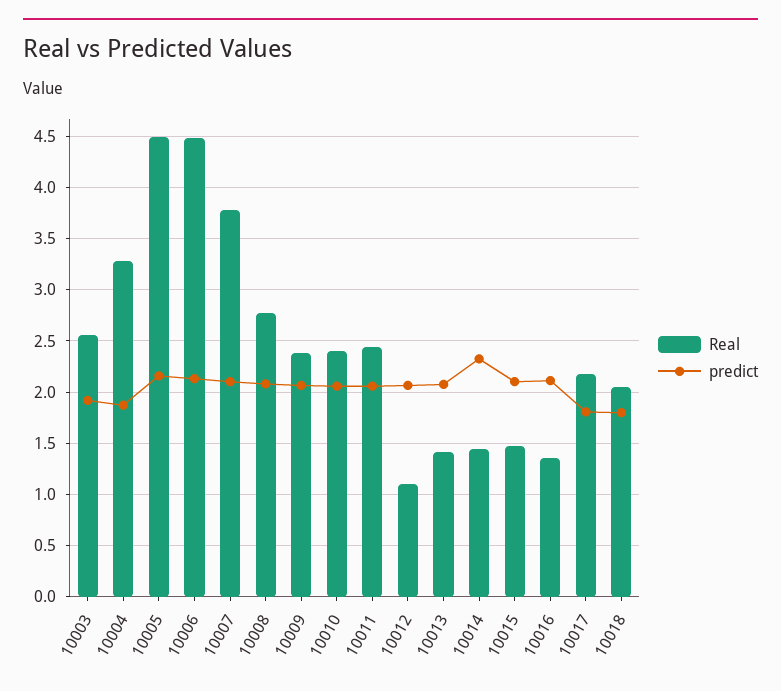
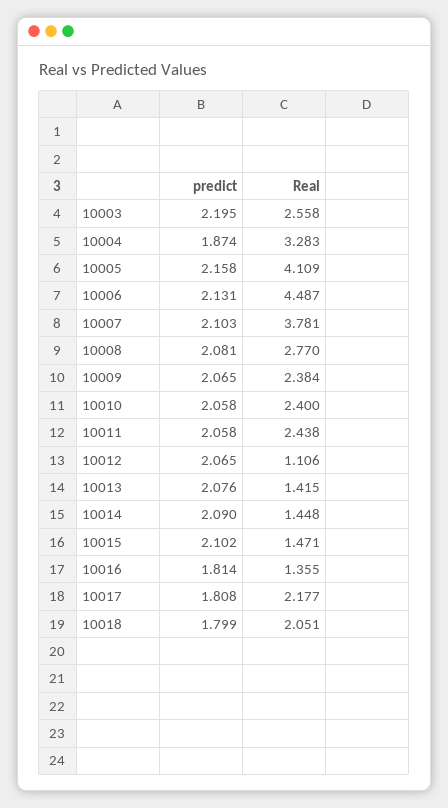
predict, 10003: 1.9 -> 2.195
Real, 10005: 4.5 -> 4.109
predict, 10014: 2.3 -> 2.09
predict, 10016: 2.1 -> 1.814

